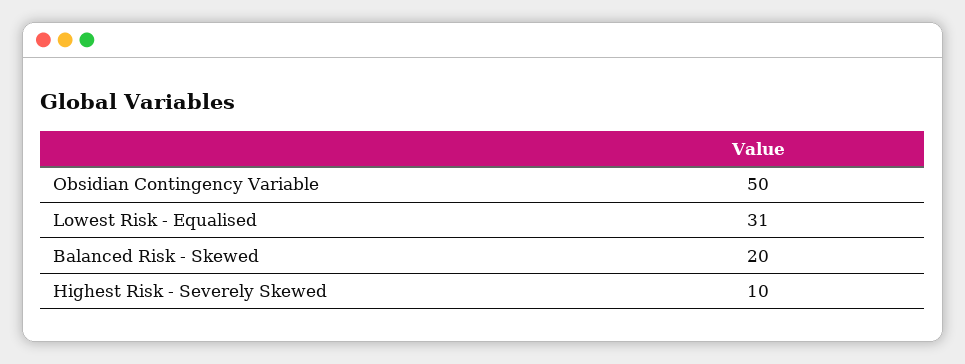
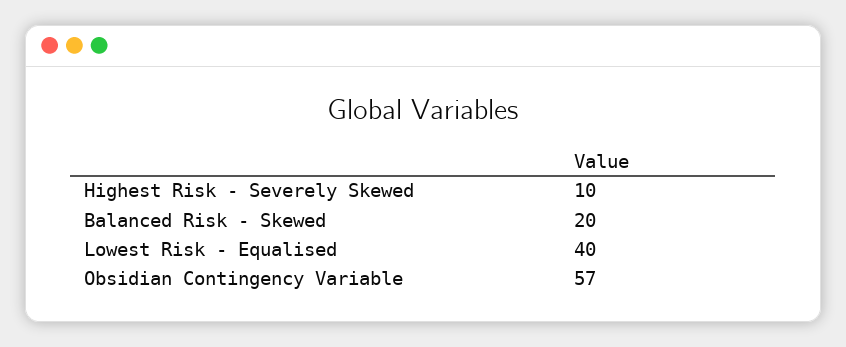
Obsidian Contingency Variable: 50 -> 57
Lowest Risk - Equalised: 31 -> 40

